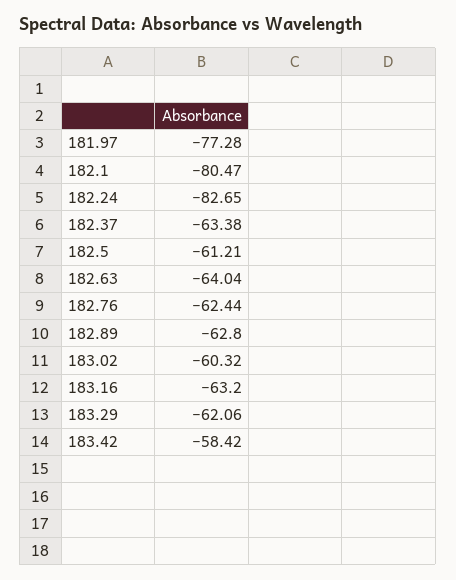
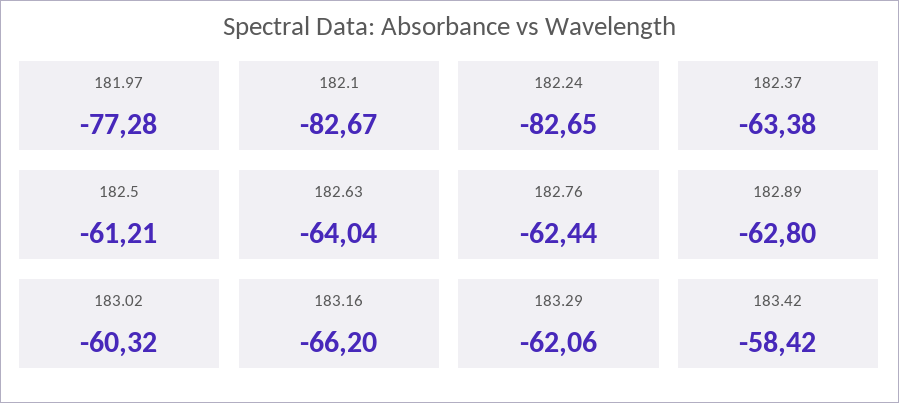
182.1: -80.47 -> -82.67
183.16: -63.2 -> -66.2

